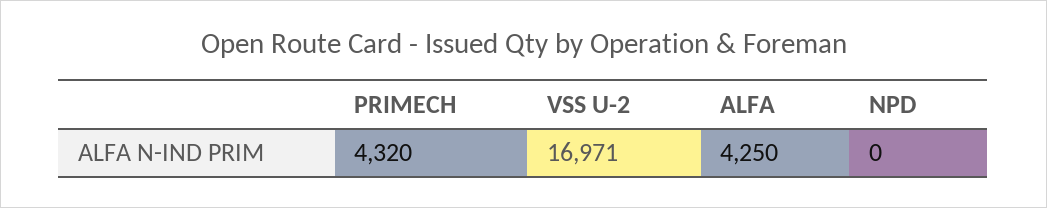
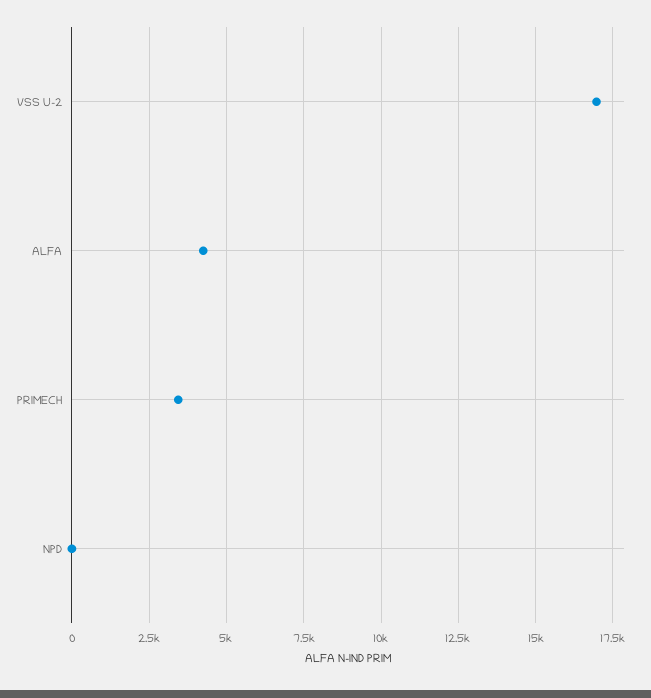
PRIMECH: 4320 -> 3500

